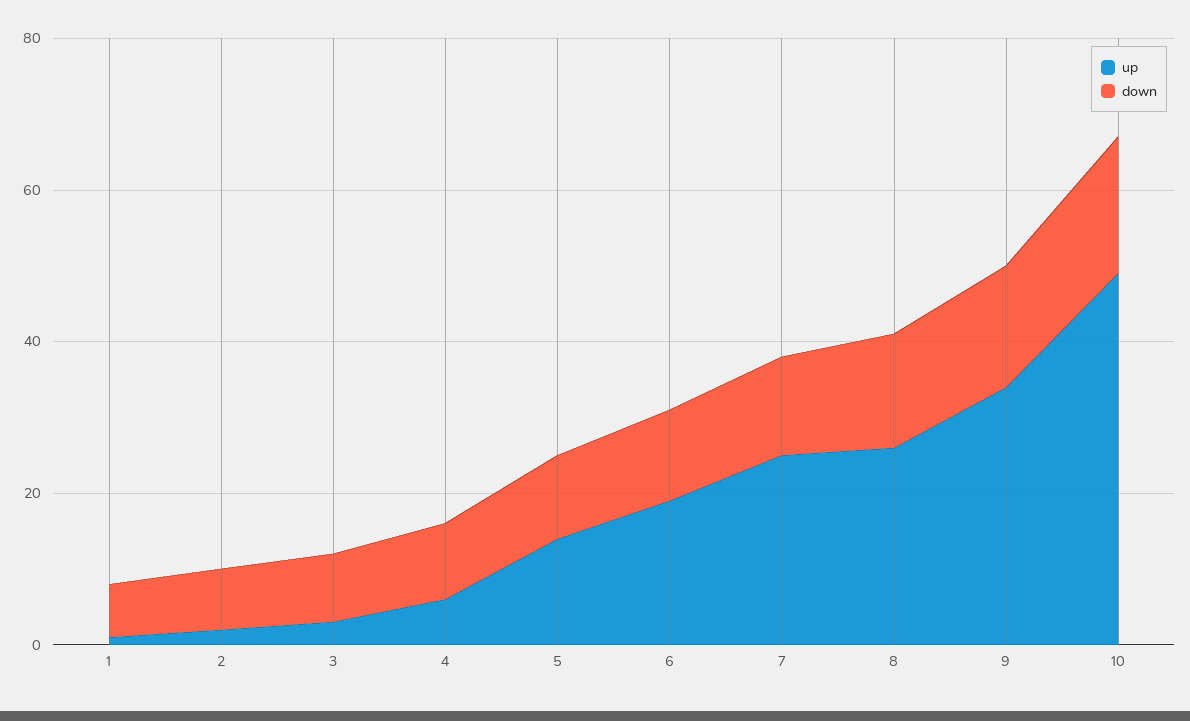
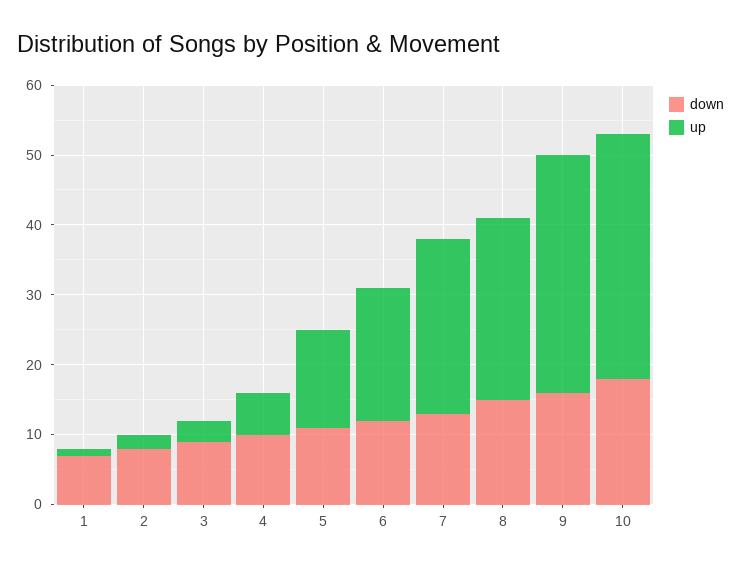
up, 10: 50 -> 35

